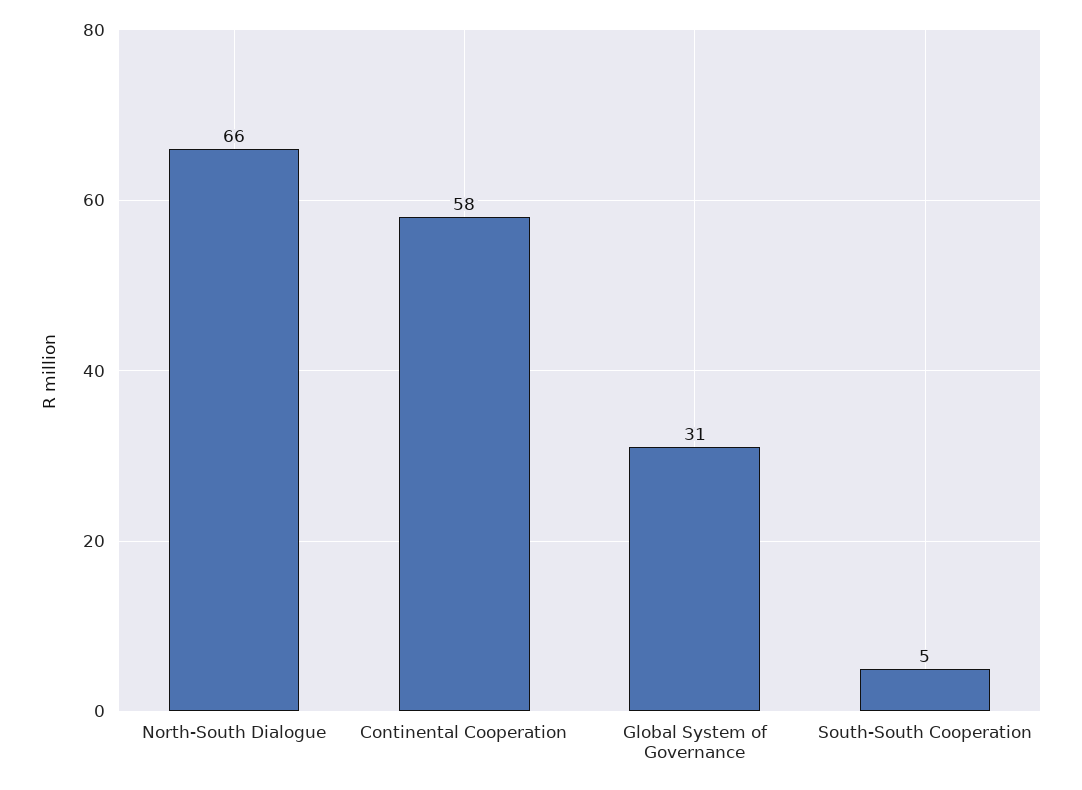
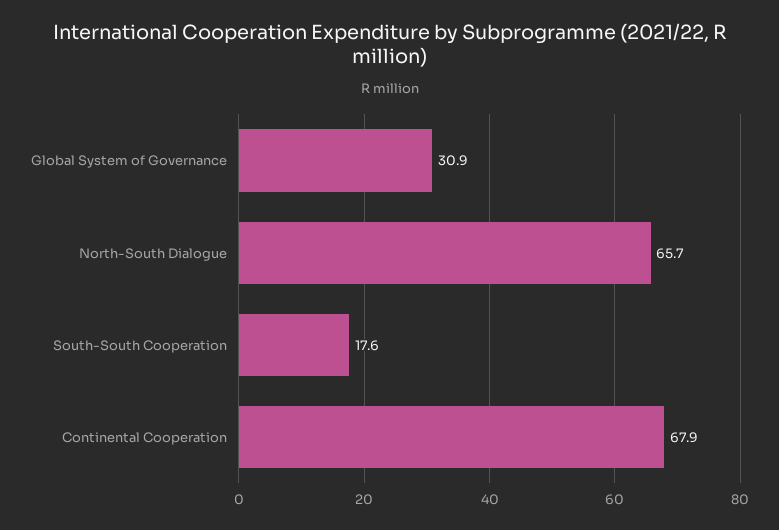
Continental Cooperation: 58 -> 67.9
South-South Cooperation: 5 -> 17.6

